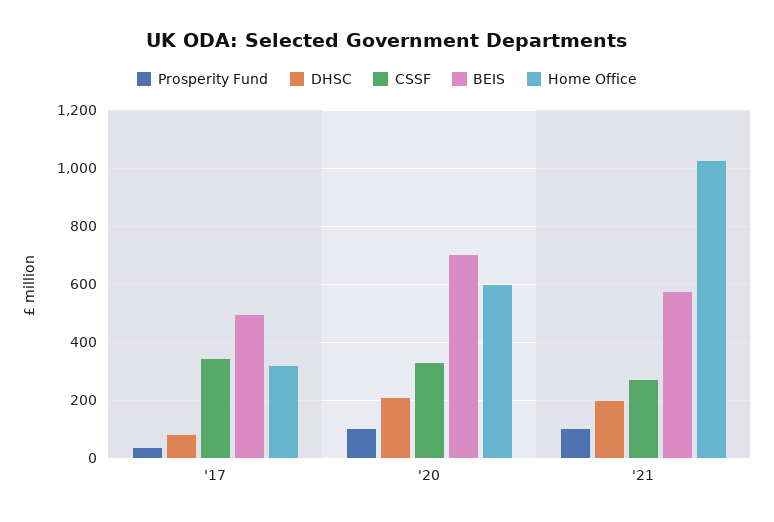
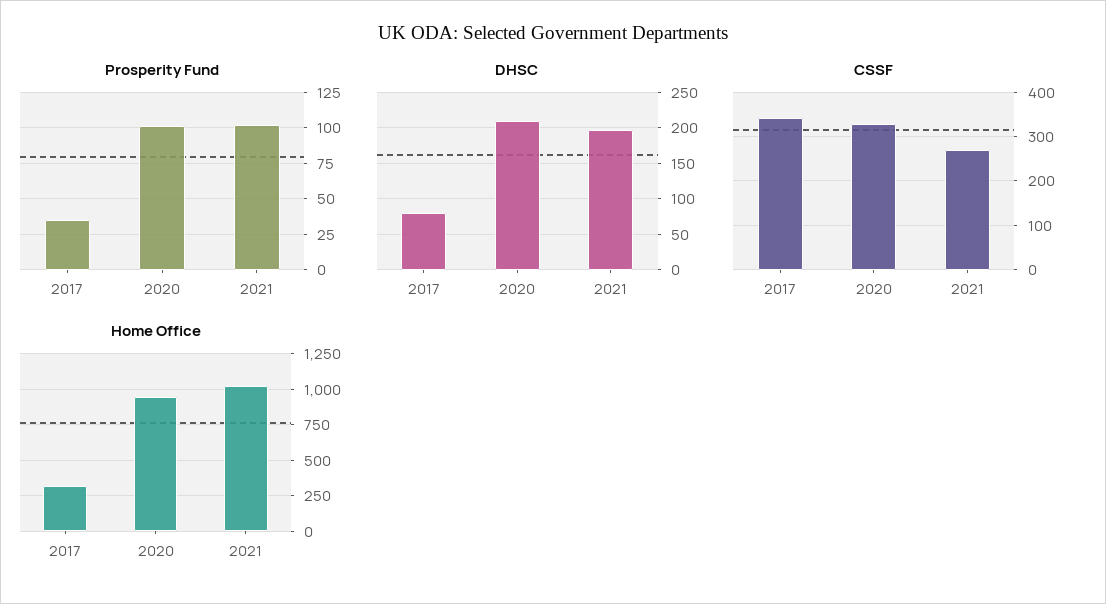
BEIS, '17: 500 -> none
BEIS, '20: 700 -> none
Home Office, '20: 600 -> 950
BEIS, '21: 575 -> none

